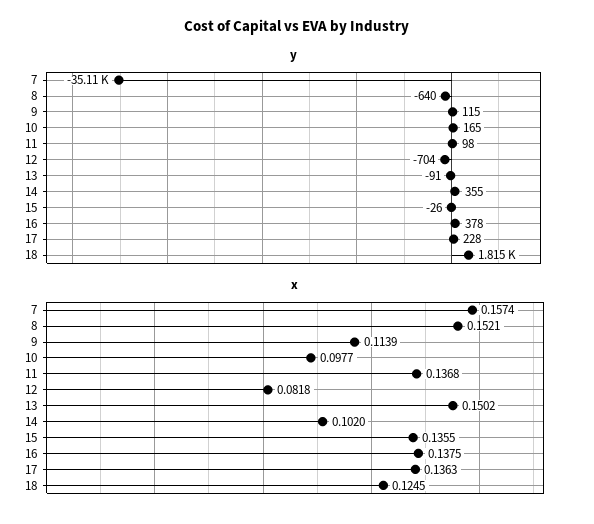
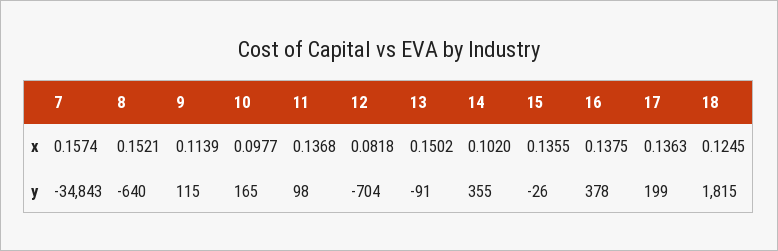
y, 7: -35110 -> -34843
y, 17: 228 -> 199

